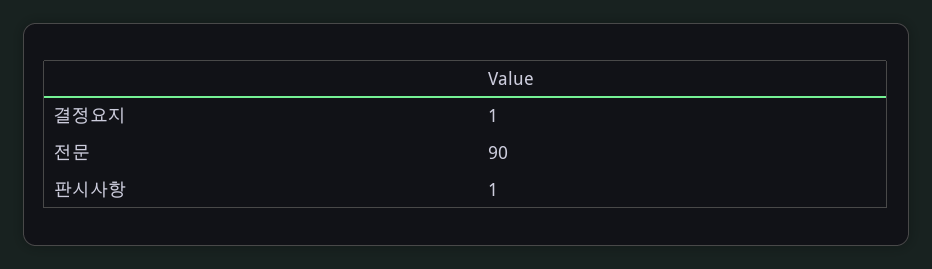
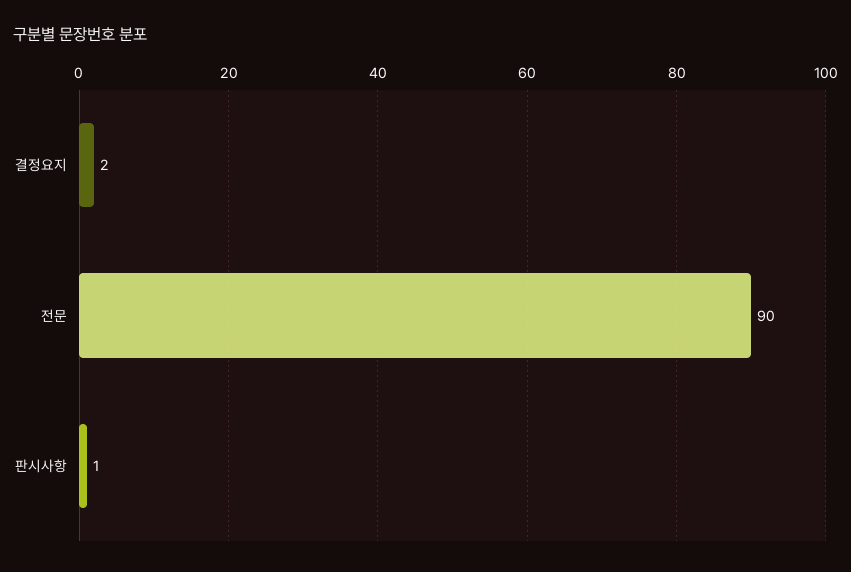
결정요지: 1 -> 2

